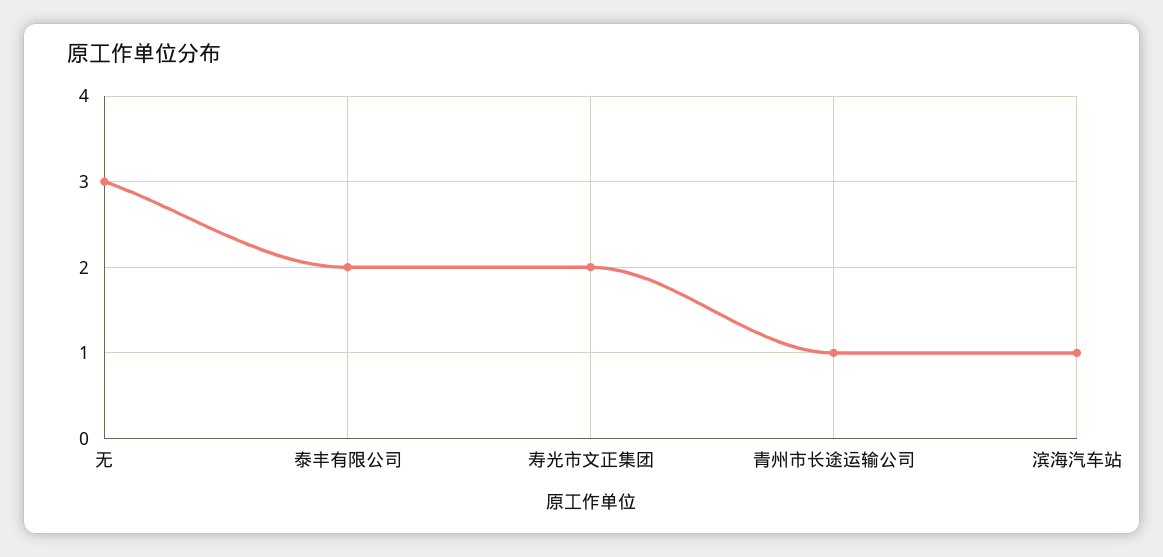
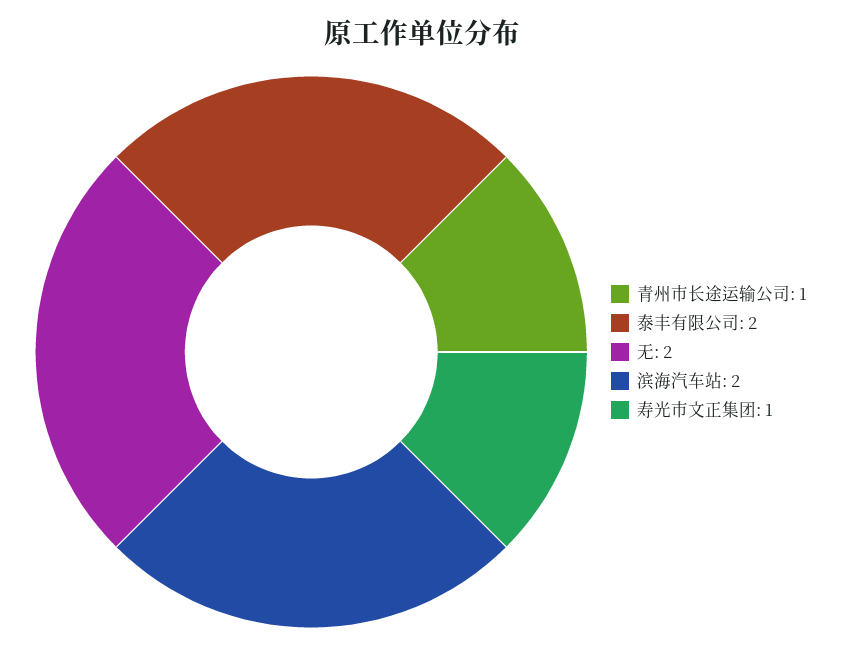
无: 3 -> 2
寿光市文正集团: 2 -> 1
滨海汽车站: 1 -> 2

